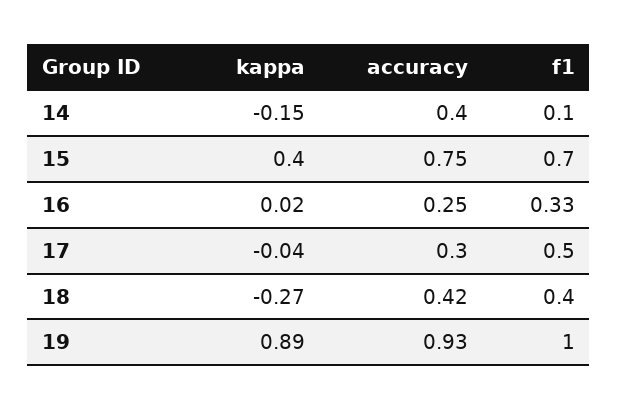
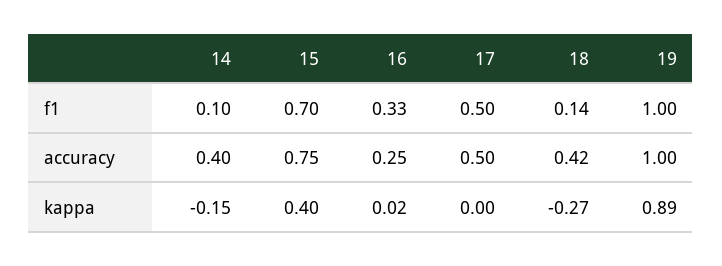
kappa, 17: -0.04 -> 0
accuracy, 17: 0.3 -> 0.5
f1, 18: 0.4 -> 0.14
accuracy, 19: 0.93 -> 1

